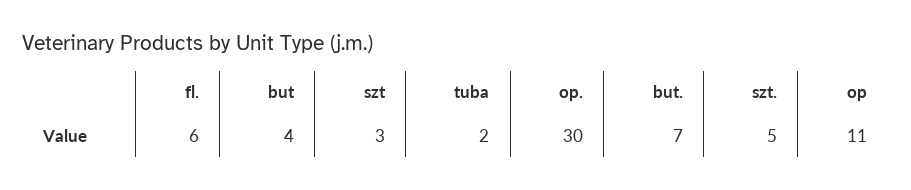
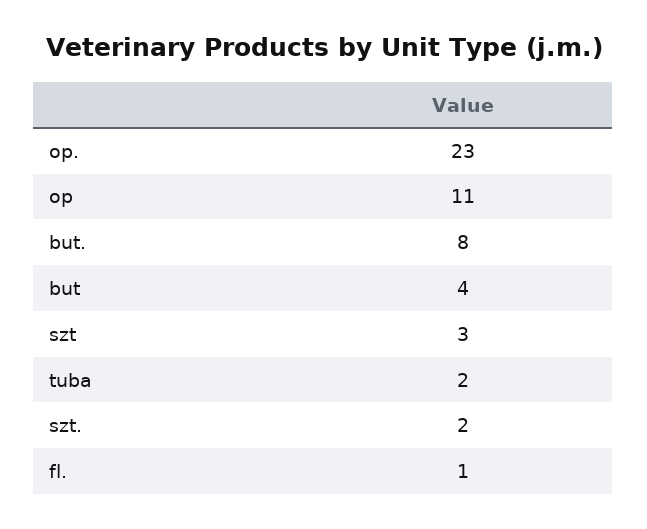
fl.: 6 -> 1
op.: 30 -> 23
but.: 7 -> 8
szt.: 5 -> 2

